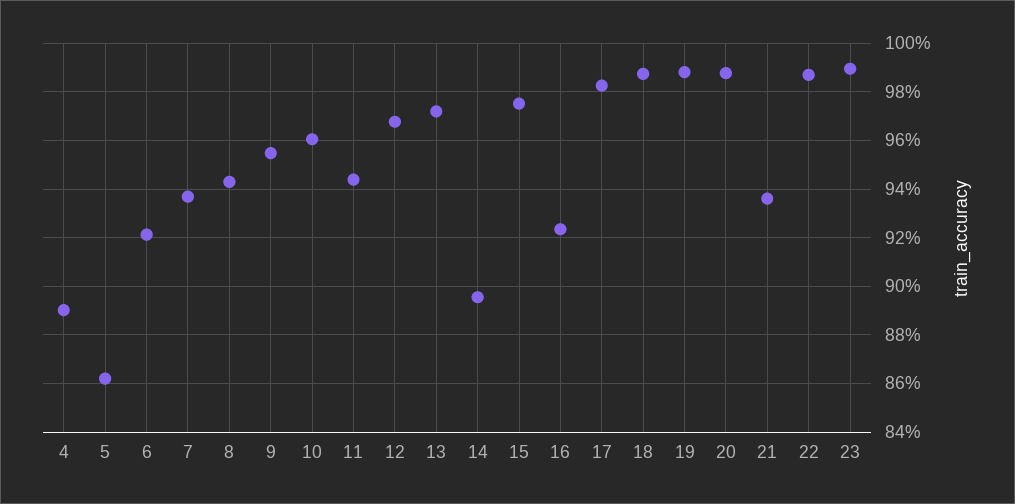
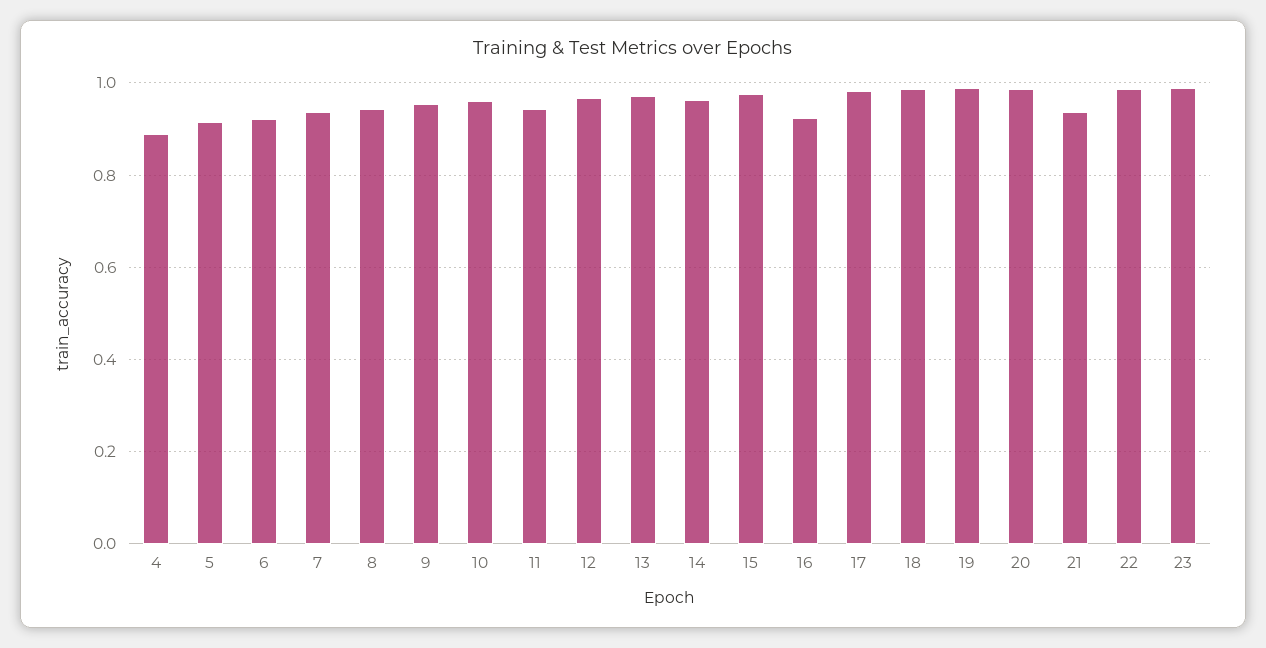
5: 0.8625 -> 0.92
14: 0.895 -> 0.96

